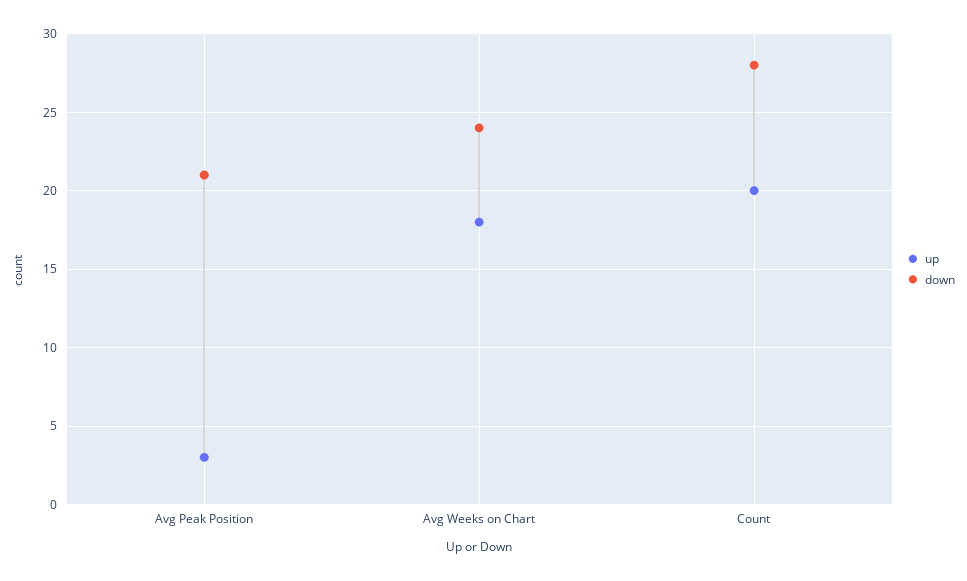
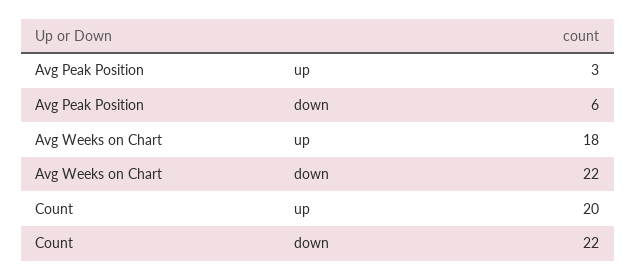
down, Avg Peak Position: 21 -> 6
down, Avg Weeks on Chart: 24 -> 22
down, Count: 28 -> 22

